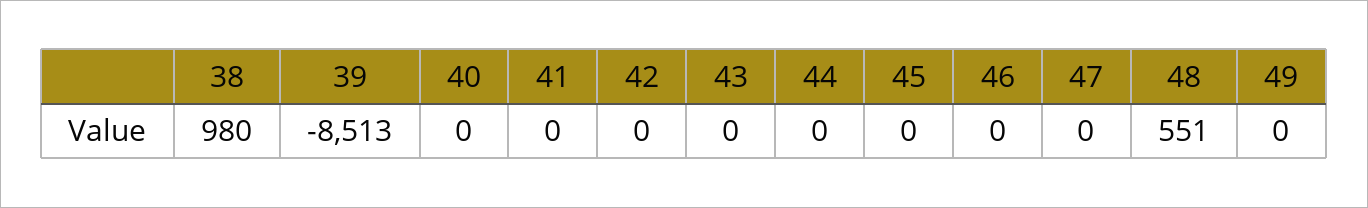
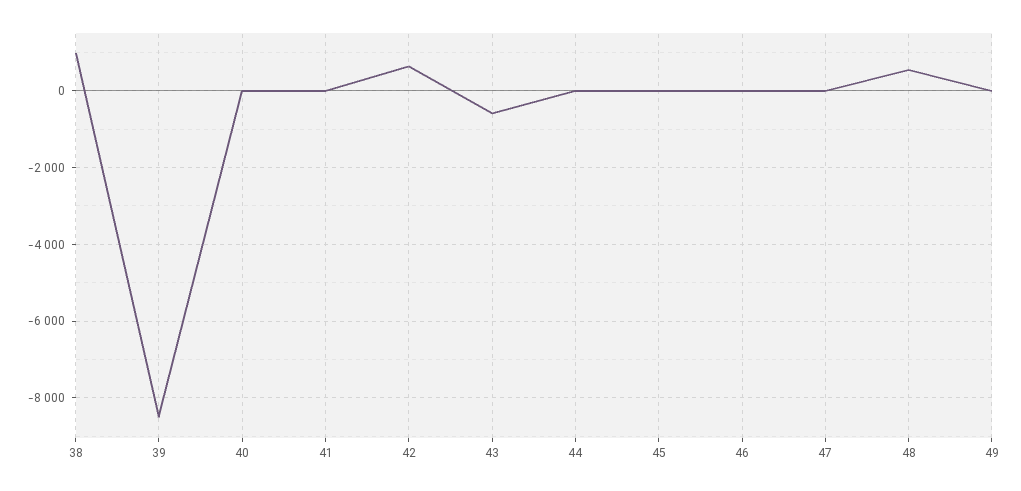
42: 0 -> 600
43: 0 -> -600

